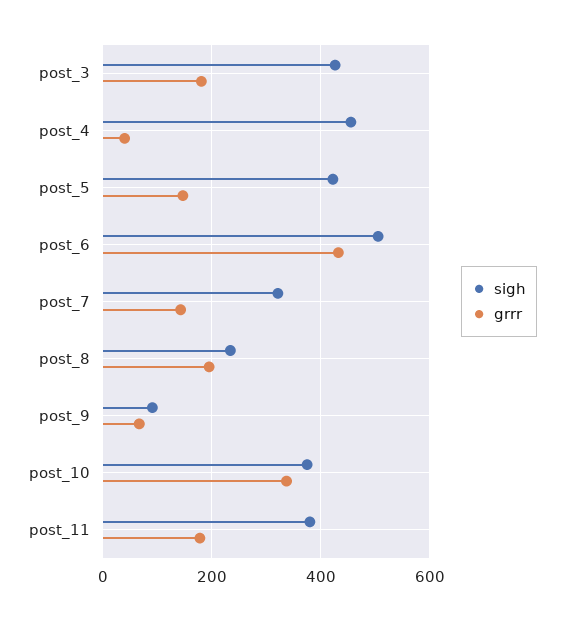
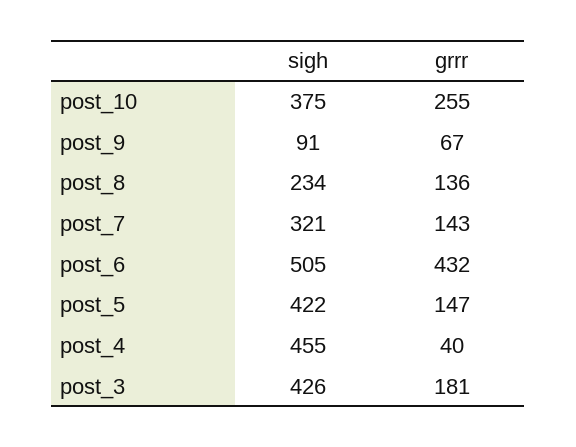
grrr, post_8: 200 -> 136
grrr, post_10: 340 -> 255
sigh, post_11: 380 -> none
grrr, post_11: 180 -> none

